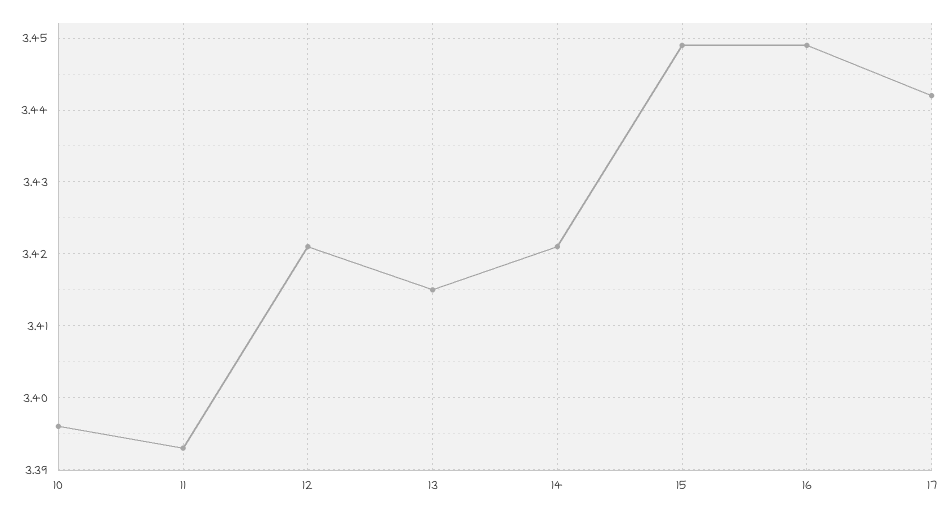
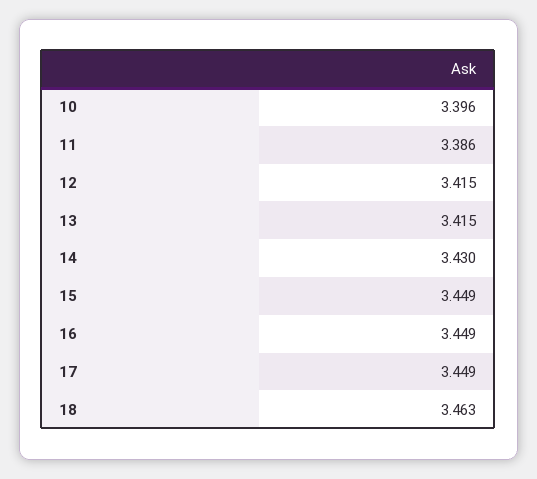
11: 3.393 -> 3.386
12: 3.421 -> 3.415
14: 3.421 -> 3.43
17: 3.442 -> 3.449
18: none -> 3.463

